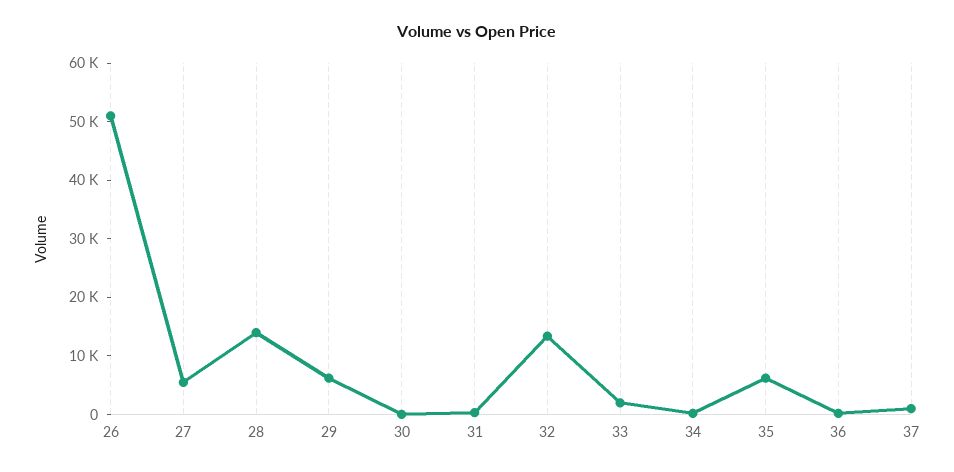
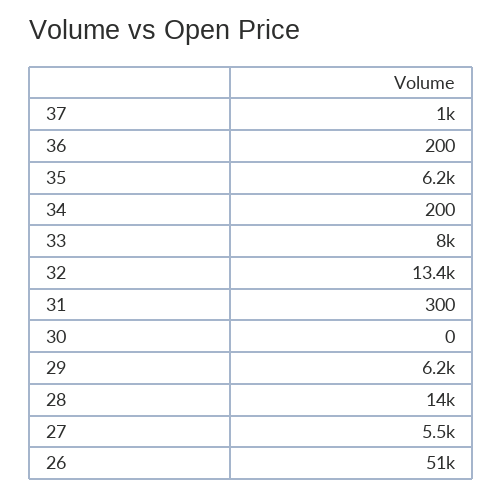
33: 2000 -> 8000

